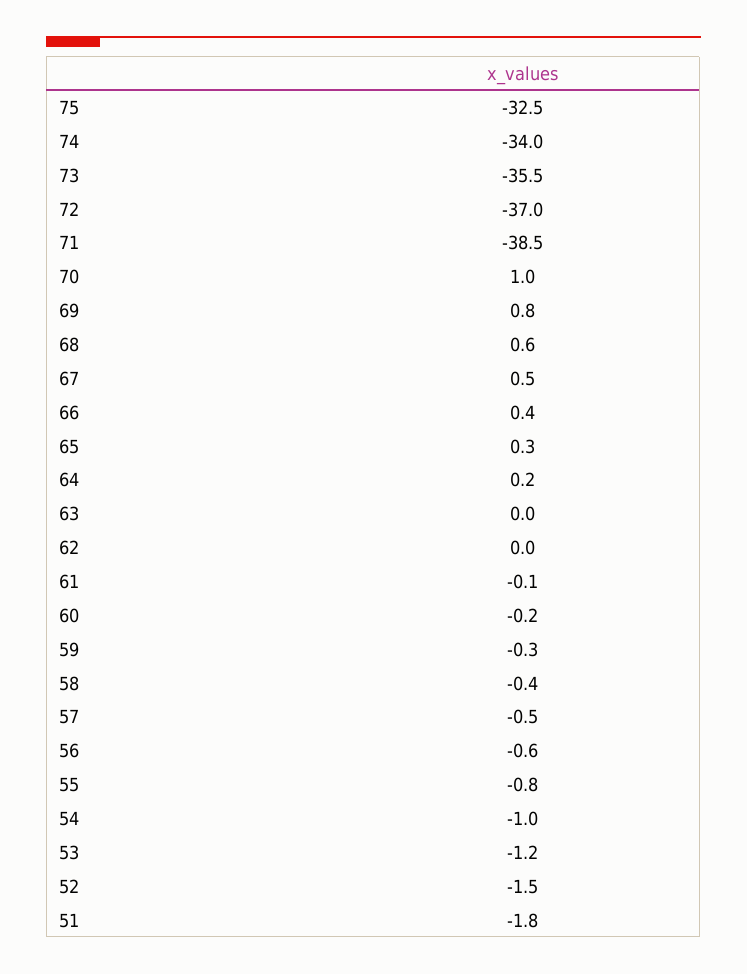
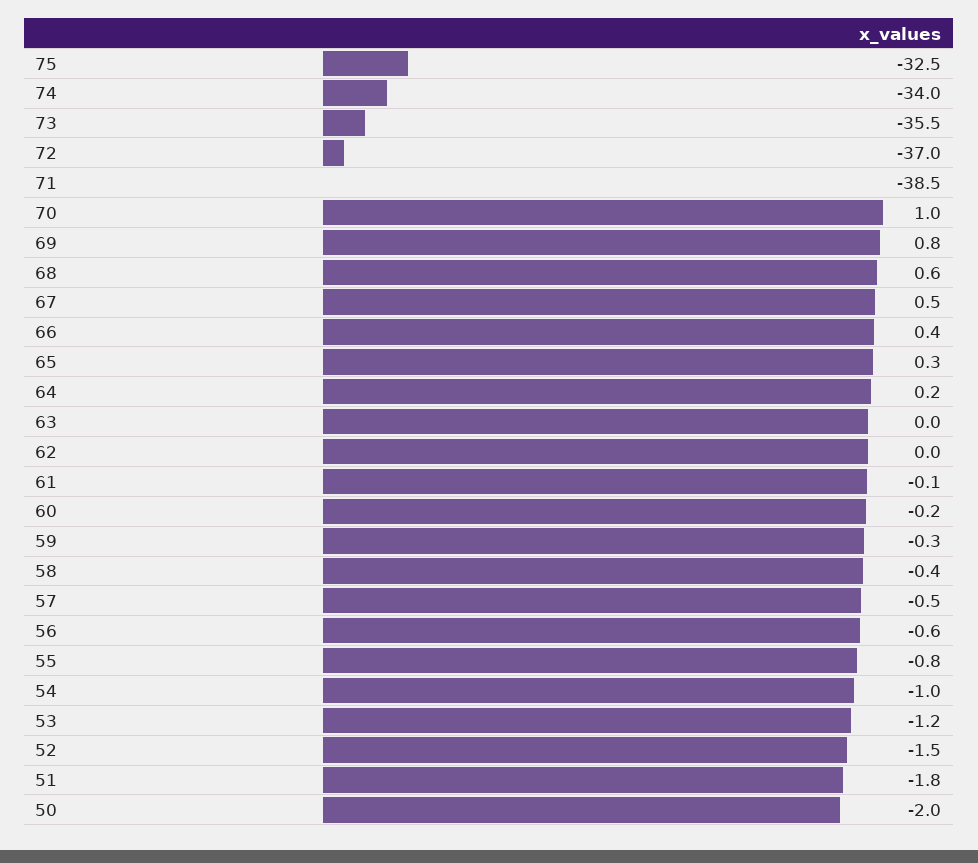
50: none -> -2

